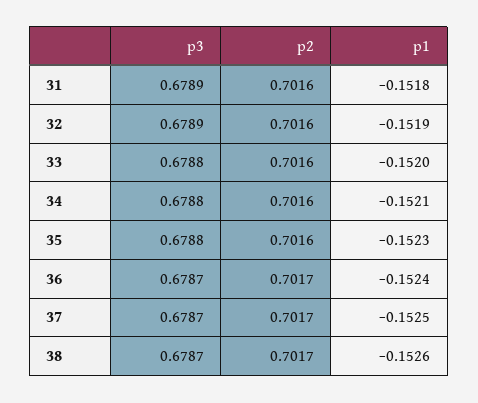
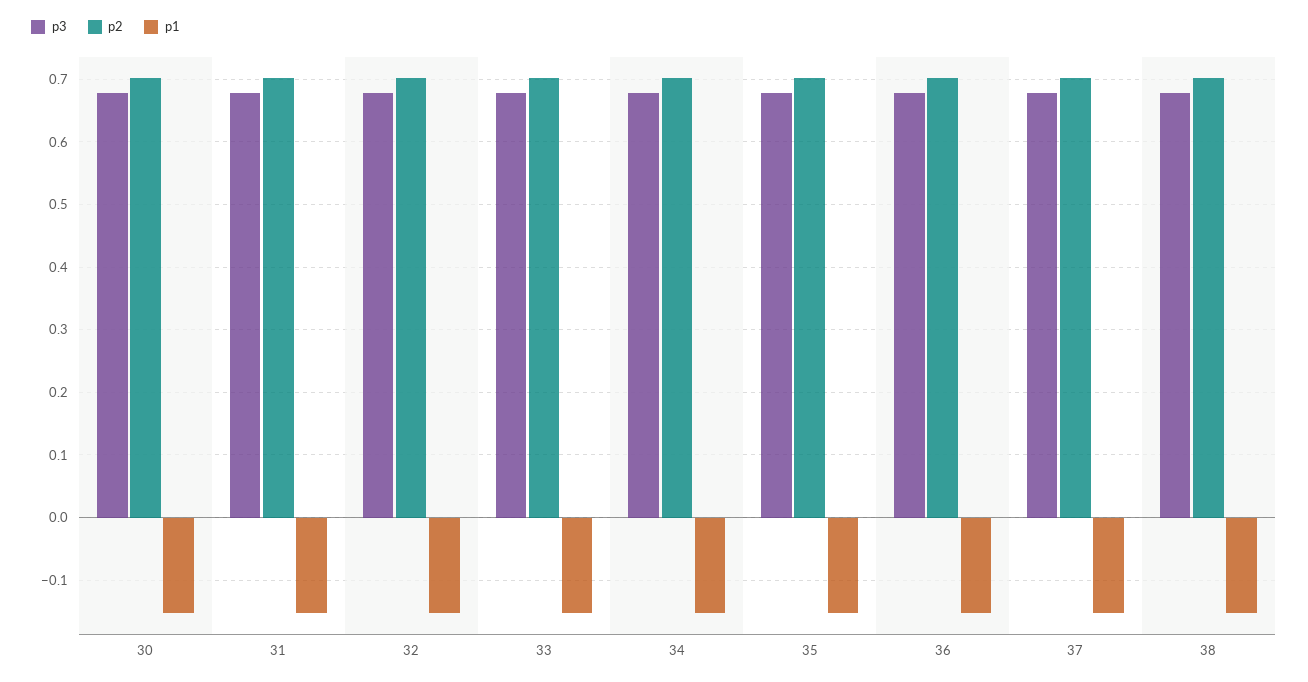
p3, 30: none -> 0.68
p2, 30: none -> 0.7
p1, 30: none -> -0.15

